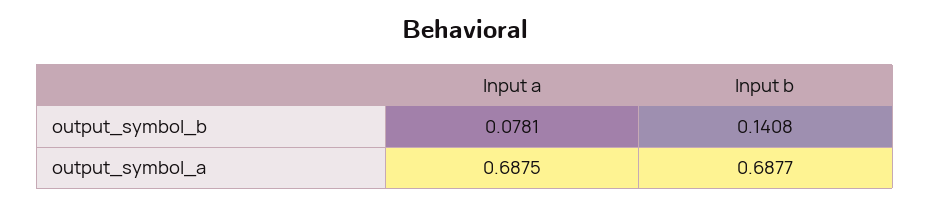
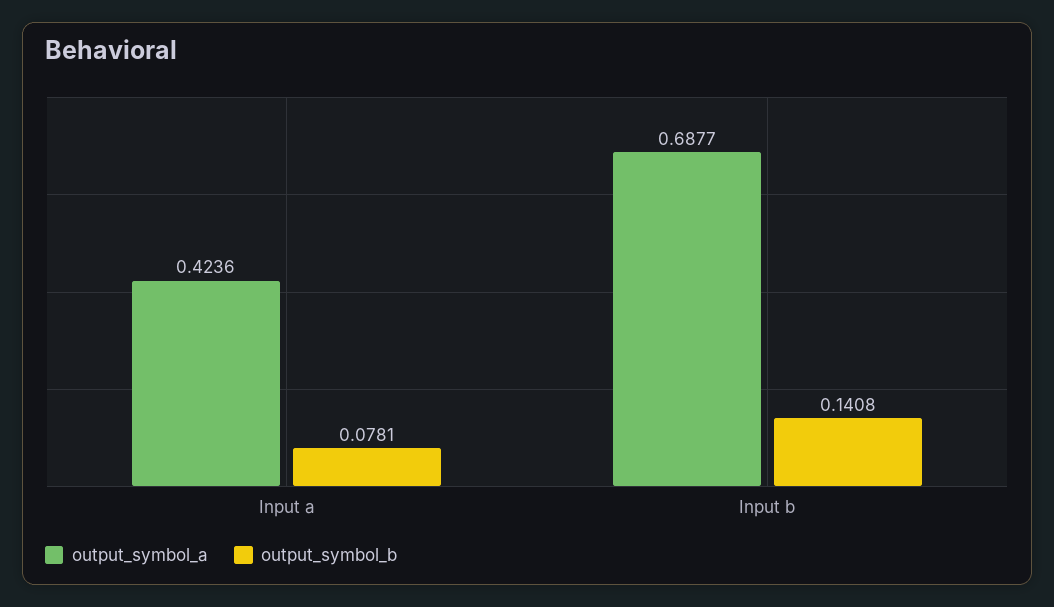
output_symbol_a, Input a: 0.6875 -> 0.4236

